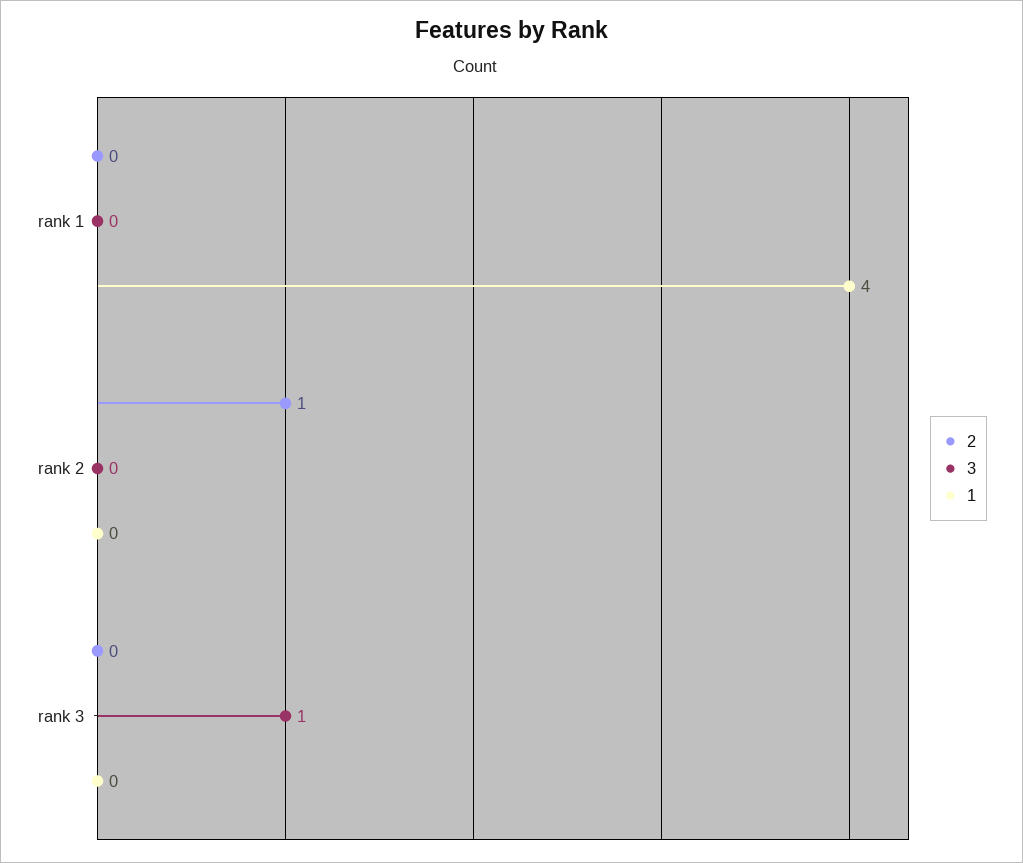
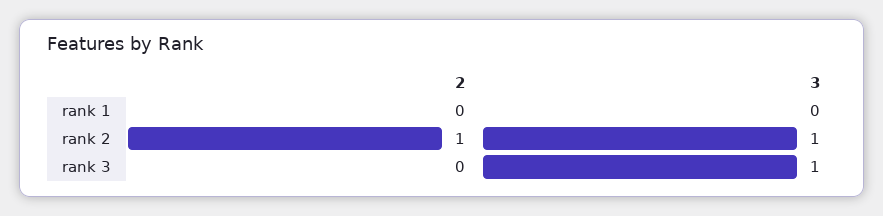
1, rank 1: 4 -> none
3, rank 2: 0 -> 1
1, rank 2: 0 -> none
1, rank 3: 0 -> none

